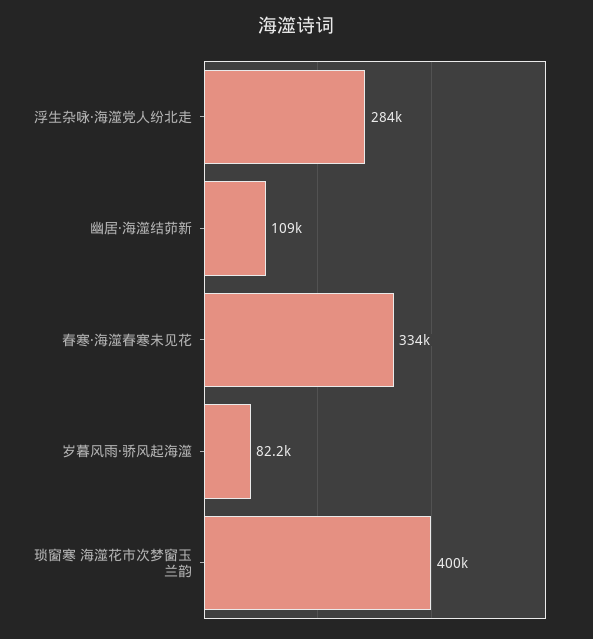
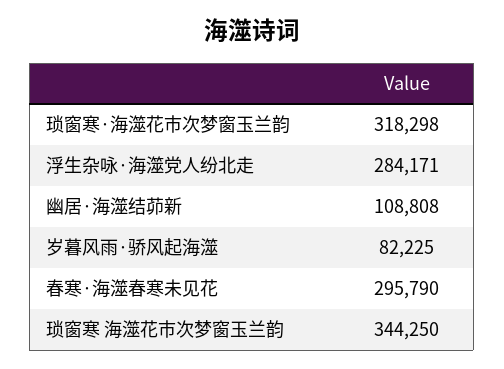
春寒·海澨春寒未见花: 334000 -> 295790
琐窗寒 海澨花市次梦窗玉兰韵: 400000 -> 344250
琐窗寒·海澨花市次梦窗玉兰韵: none -> 318298

